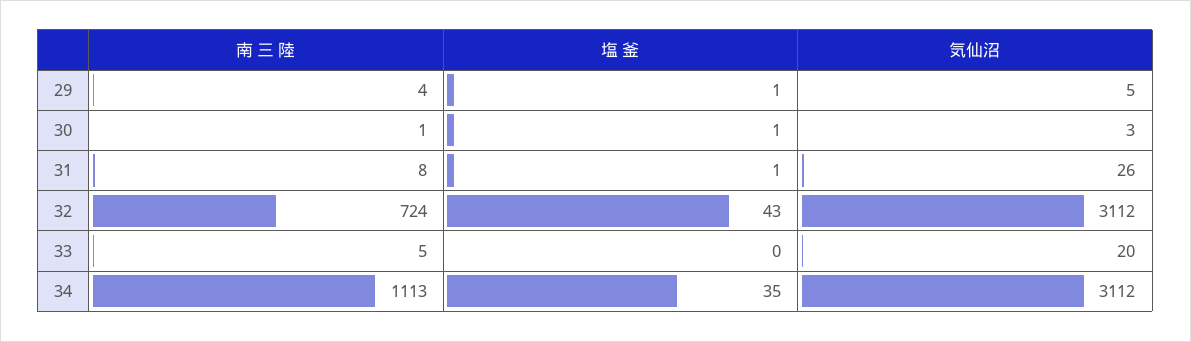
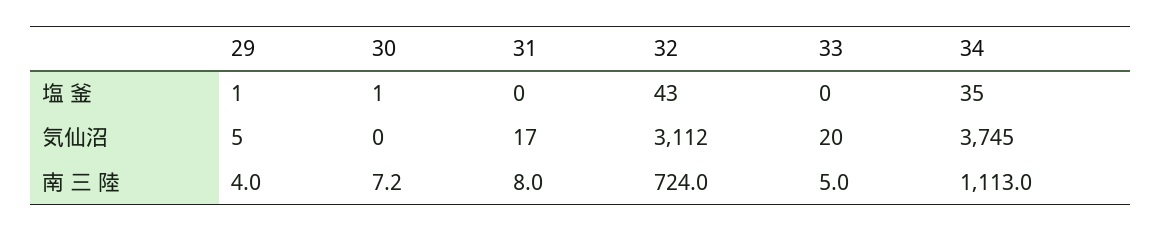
南 三 陸, 30: 1 -> 7.2
気仙沼, 30: 3 -> 0
塩 釜, 31: 1 -> 0
気仙沼, 31: 26 -> 17
気仙沼, 34: 3112 -> 3745

